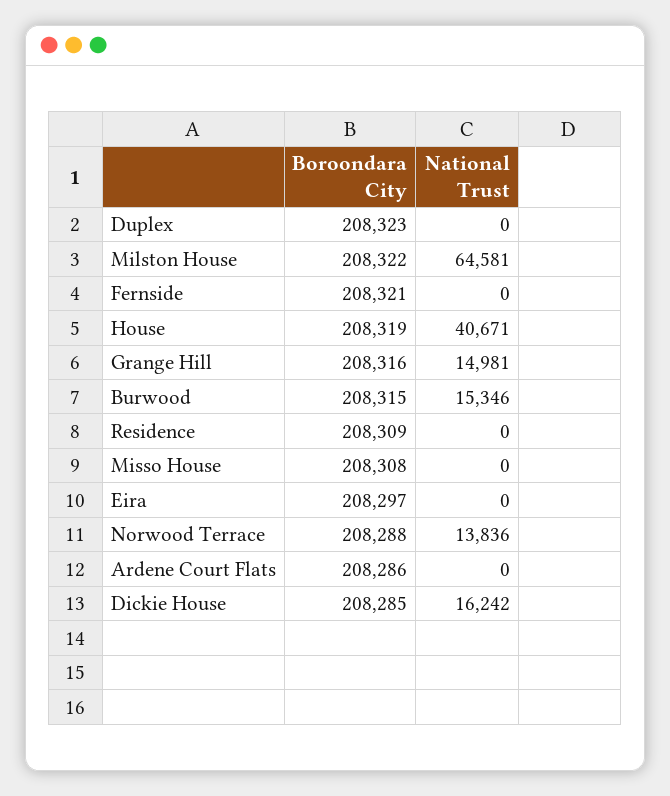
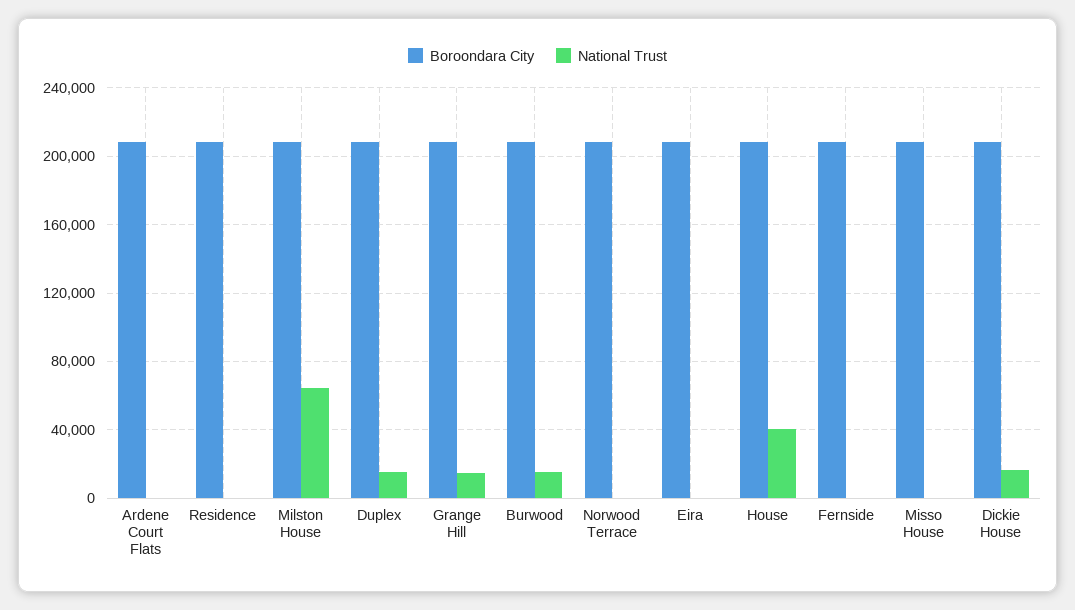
National Trust, Duplex: 0 -> 15000
National Trust, Norwood Terrace: 13836 -> 0

